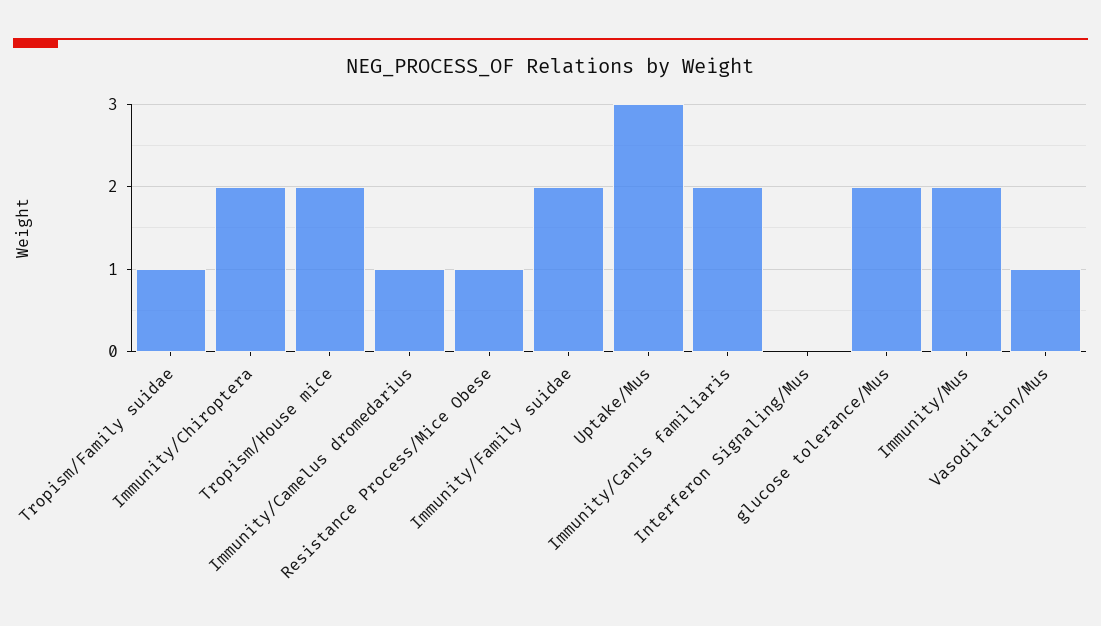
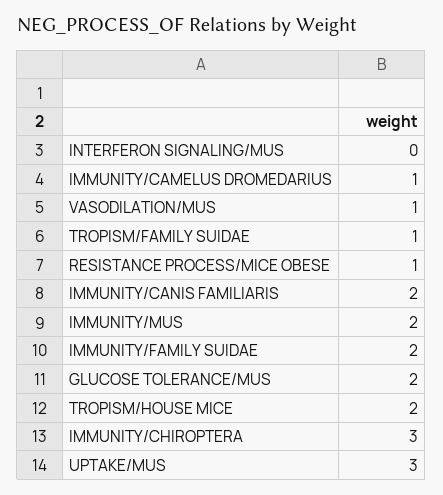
Immunity/Chiroptera: 2 -> 3

